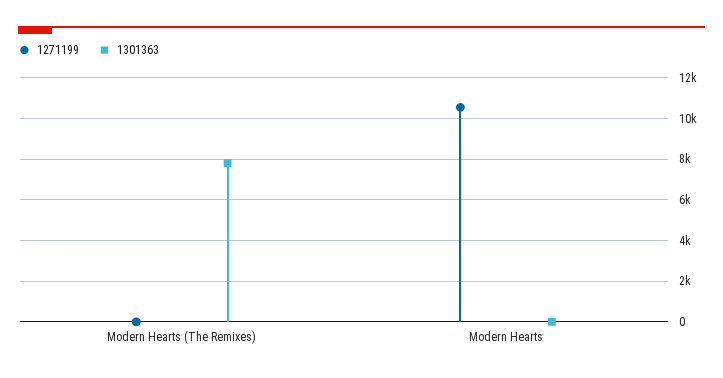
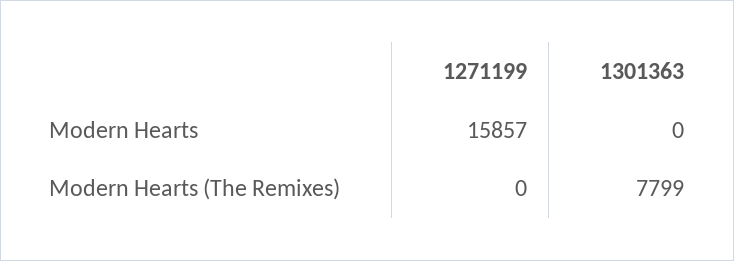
1271199, Modern Hearts: 10500 -> 15857

